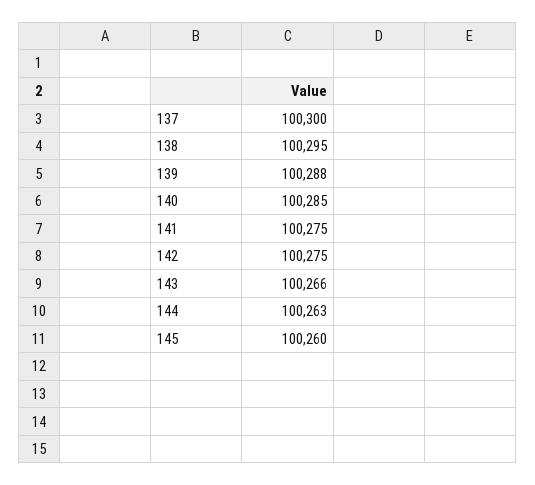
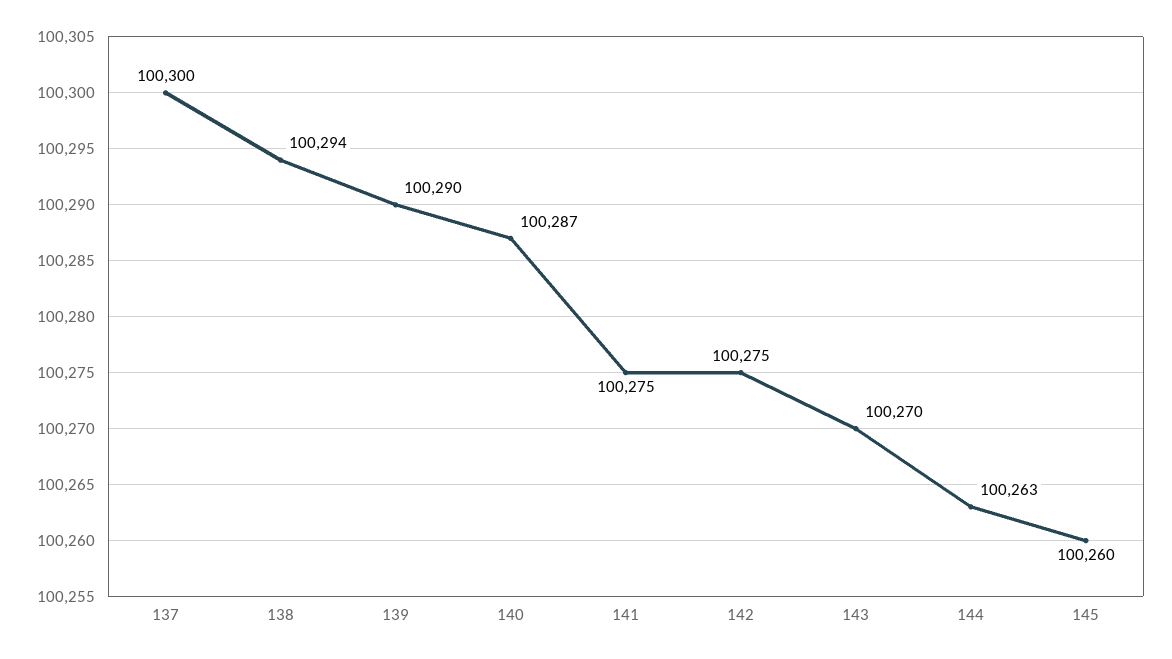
138: 100295 -> 100294
139: 100288 -> 100290
140: 100285 -> 100287
143: 100266 -> 100270

